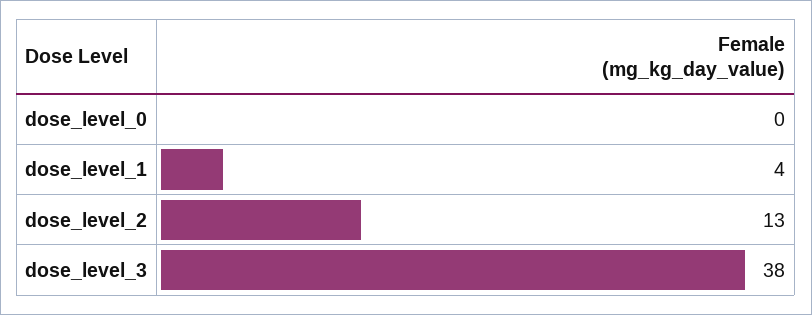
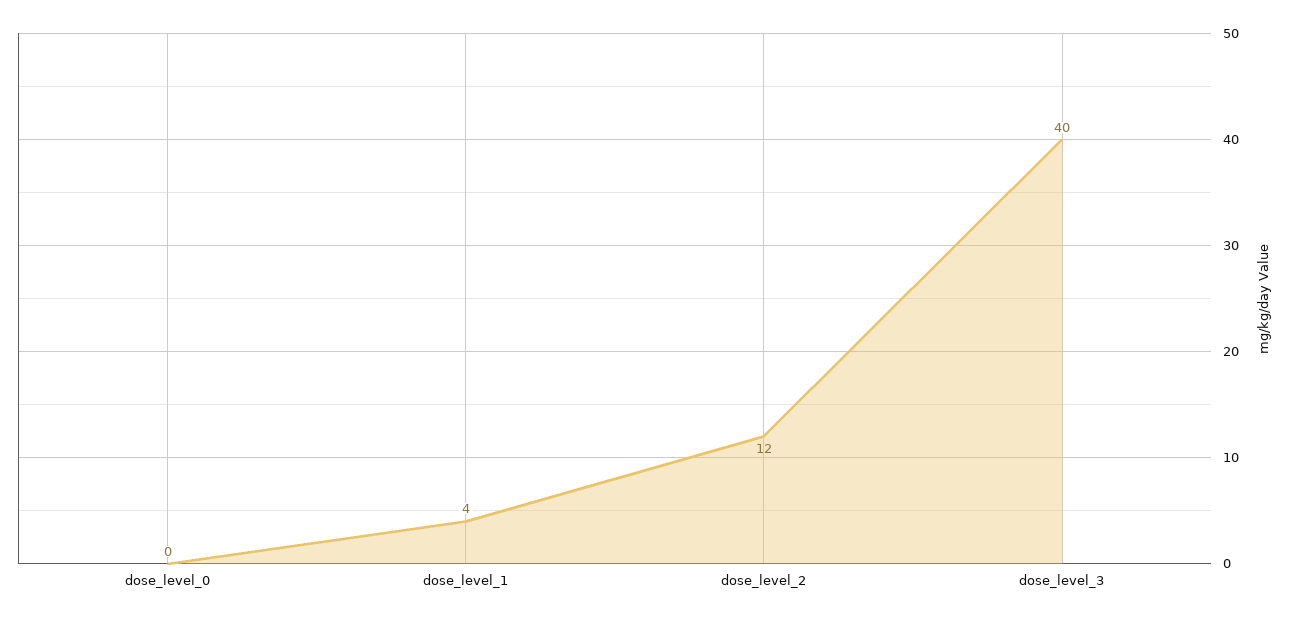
dose_level_2: 13 -> 12
dose_level_3: 38 -> 40

